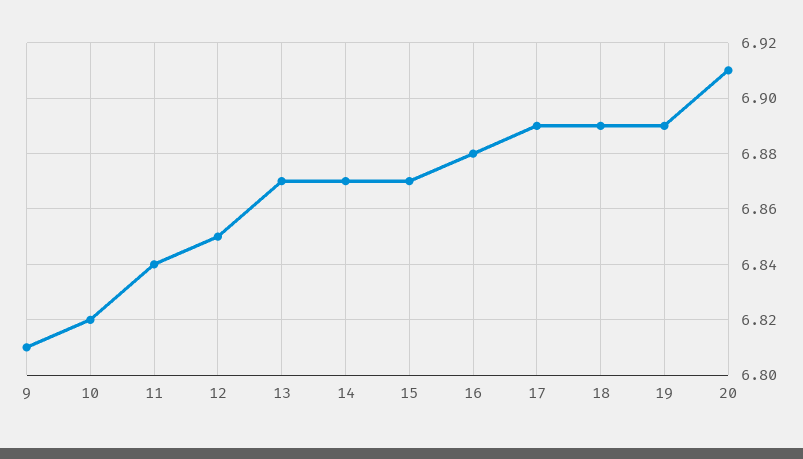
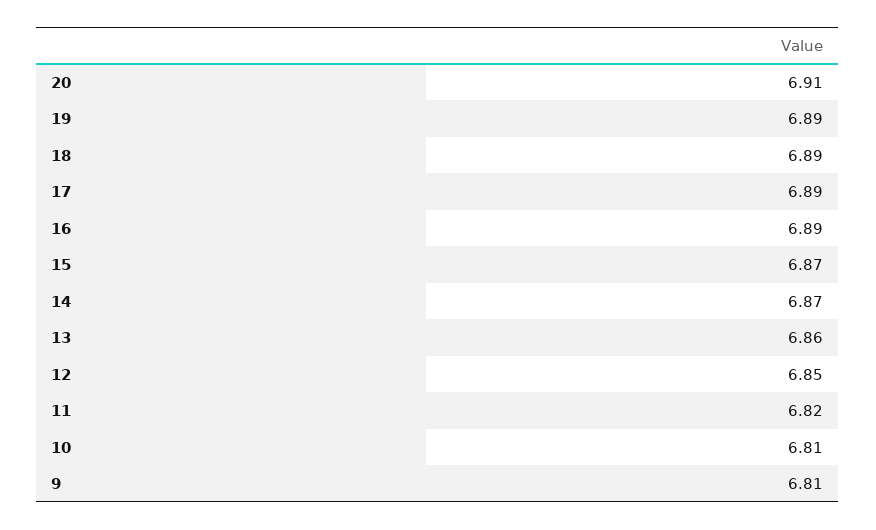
10: 6.82 -> 6.81
11: 6.84 -> 6.82
13: 6.87 -> 6.86
16: 6.88 -> 6.89

